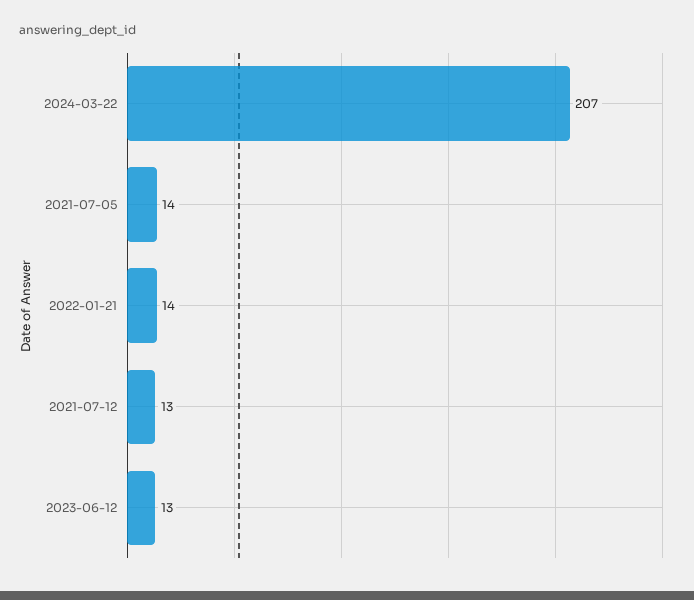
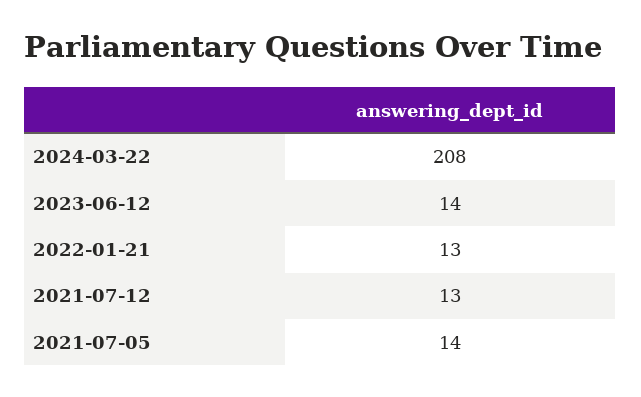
2024-03-22: 207 -> 208
2022-01-21: 14 -> 13
2023-06-12: 13 -> 14

